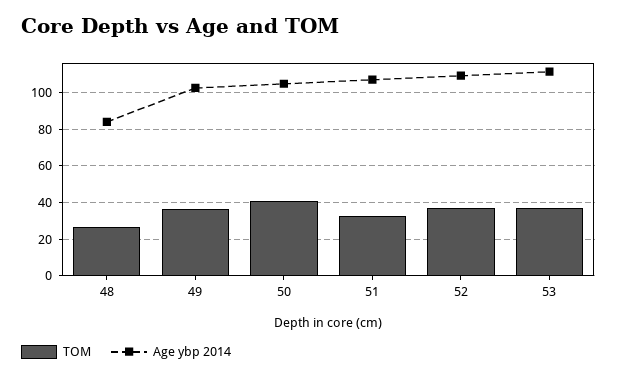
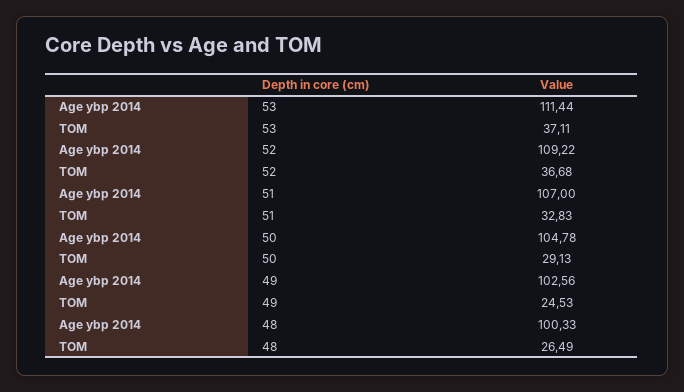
Age ybp 2014, 48: 85 -> 100.33
TOM, 49: 35 -> 24.53
TOM, 50: 40 -> 29.13

